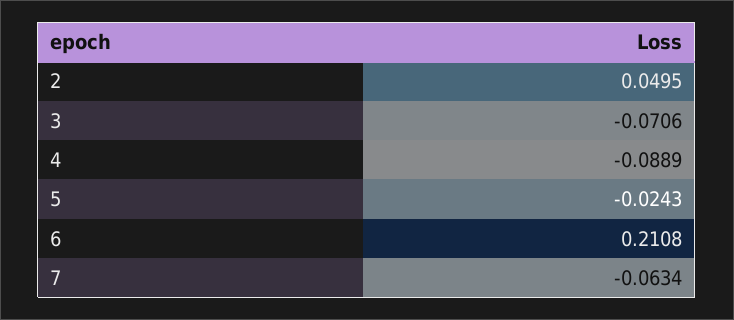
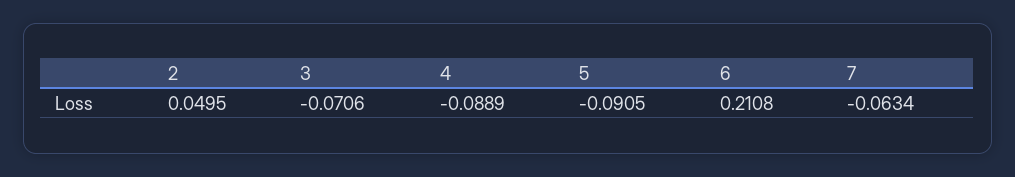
5: -0.0243 -> -0.0905

